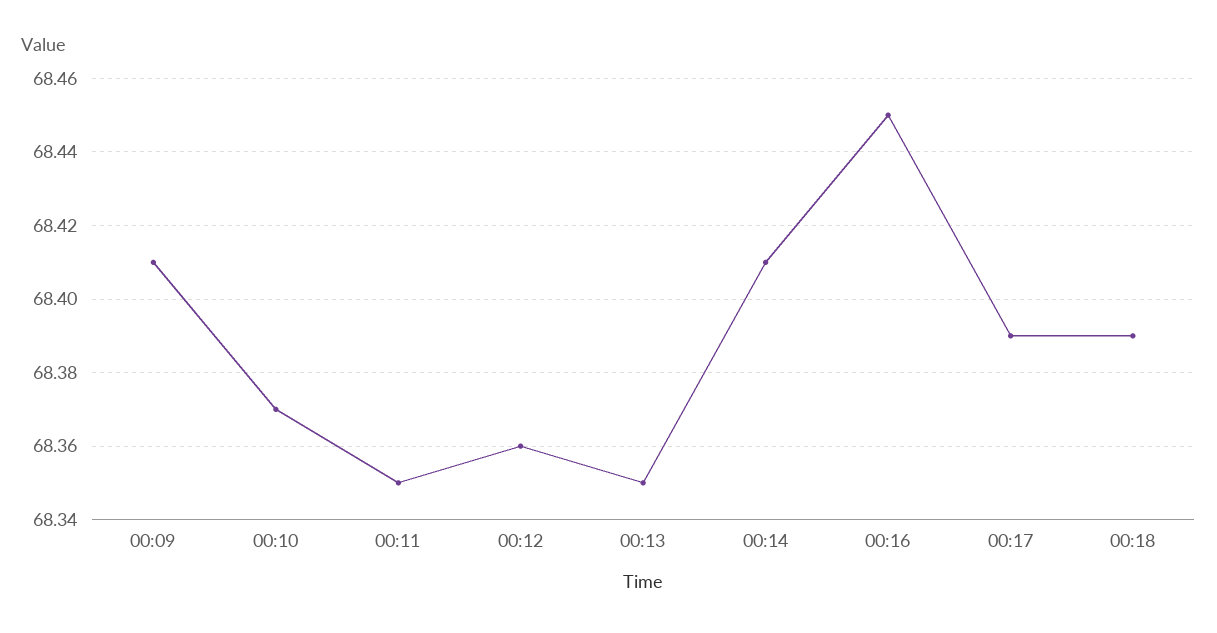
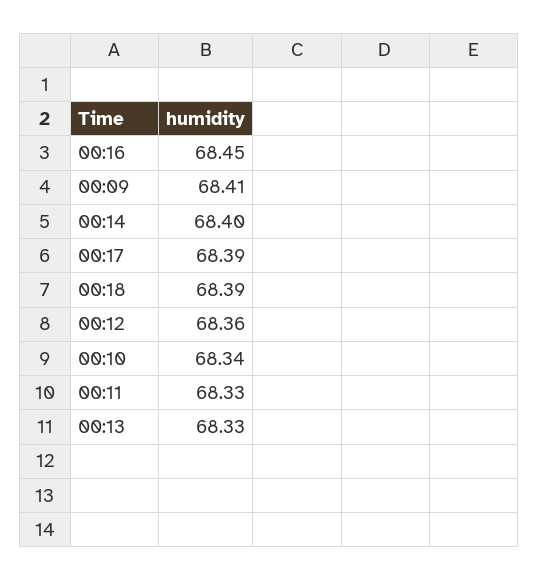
00:10: 68.37 -> 68.34
00:11: 68.35 -> 68.33
00:13: 68.35 -> 68.33
00:14: 68.41 -> 68.4

